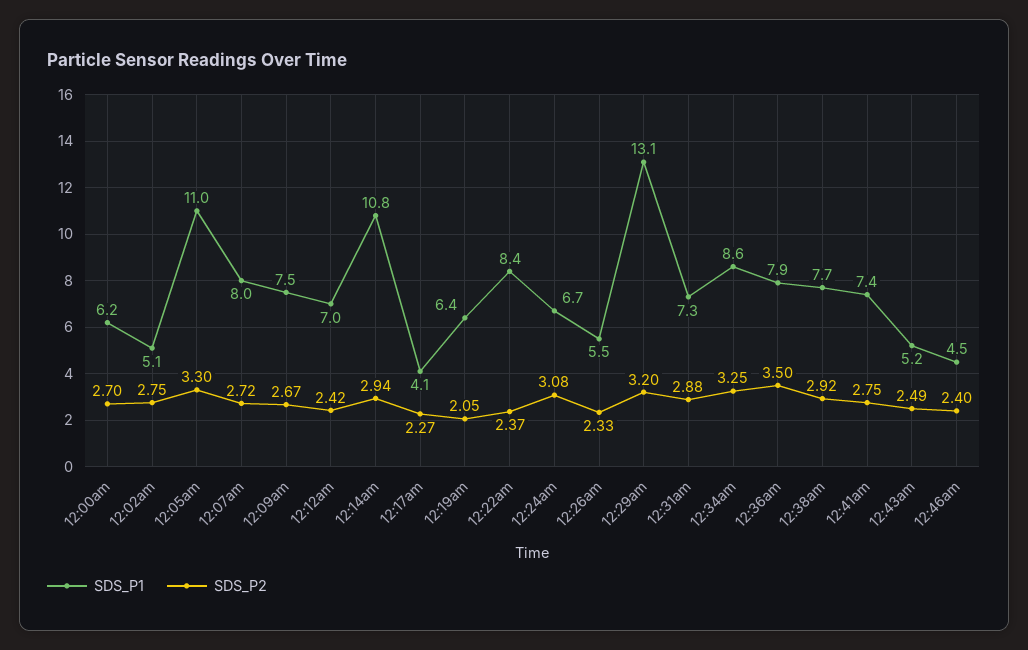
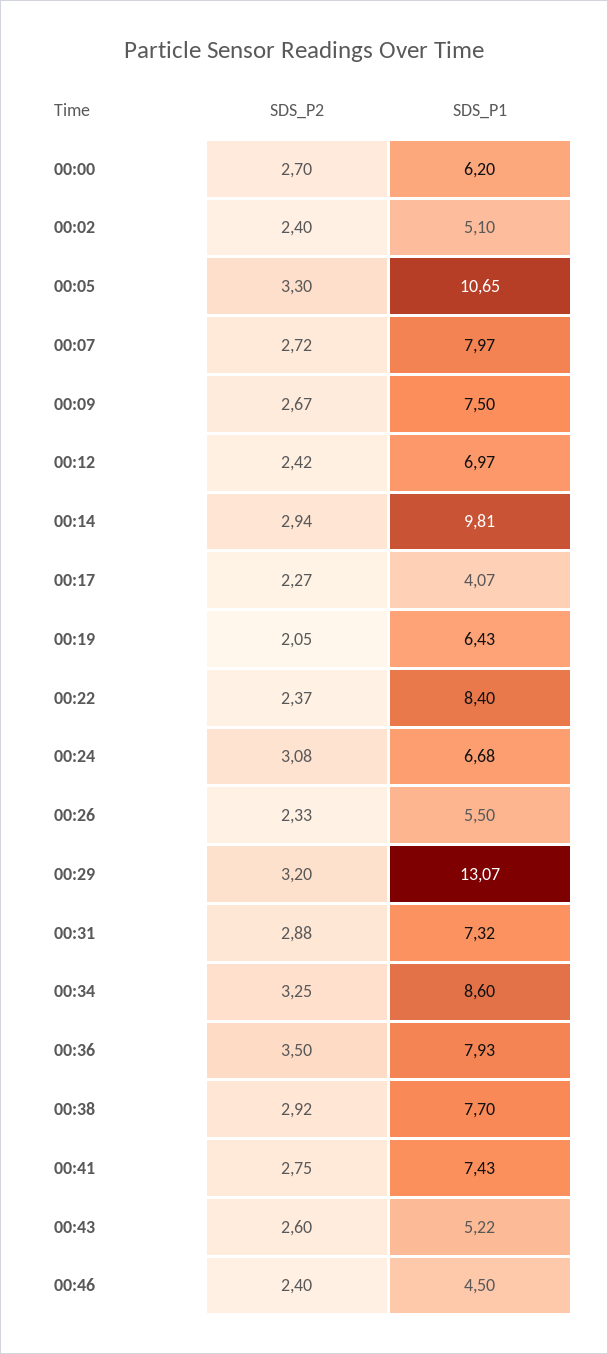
SDS_P2, 12:02am: 2.75 -> 2.4
SDS_P1, 12:05am: 11 -> 10.65
SDS_P1, 12:14am: 10.8 -> 9.81
SDS_P2, 12:43am: 2.49 -> 2.6

